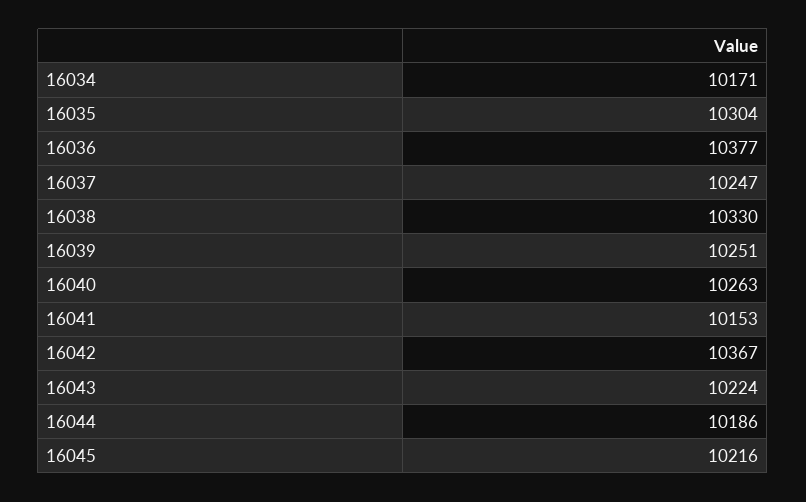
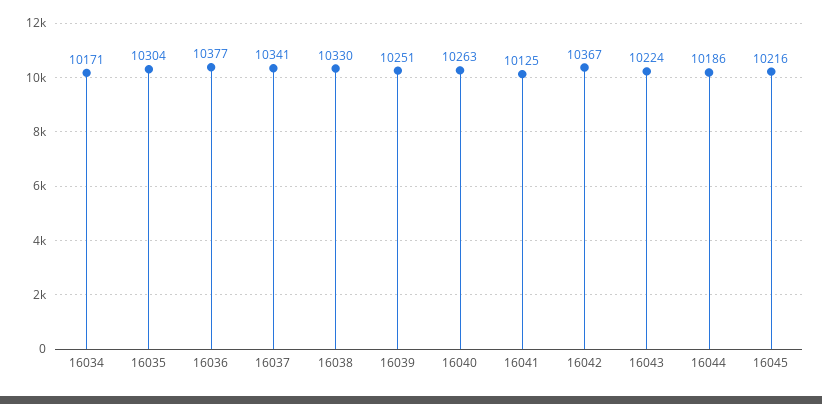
16037: 10247 -> 10341
16041: 10153 -> 10125

